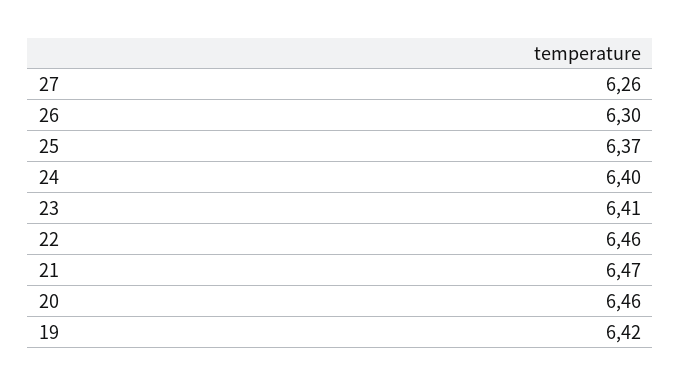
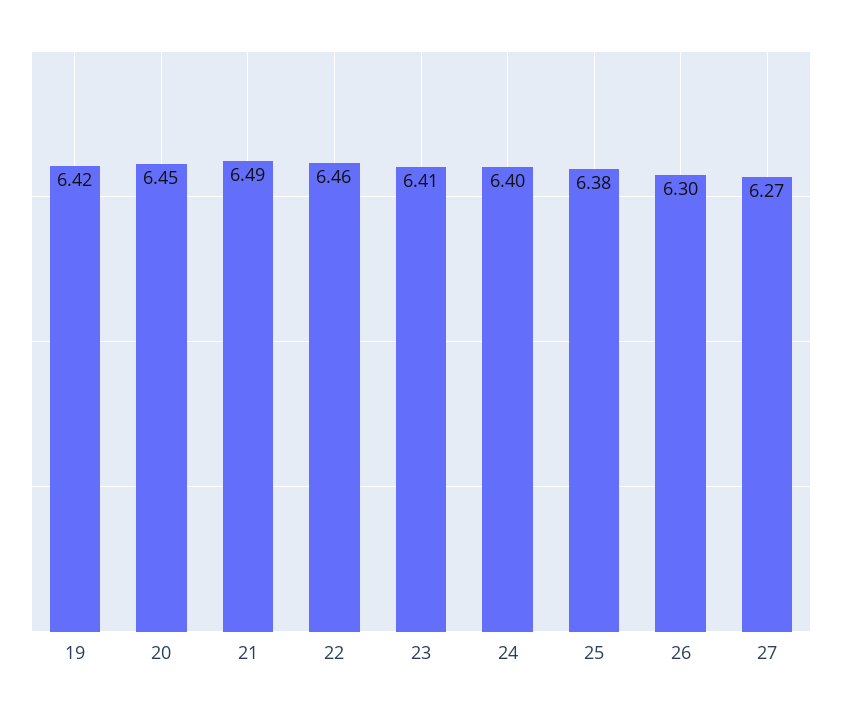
27: 6.26 -> 6.27
25: 6.37 -> 6.38
21: 6.47 -> 6.49
20: 6.46 -> 6.45

